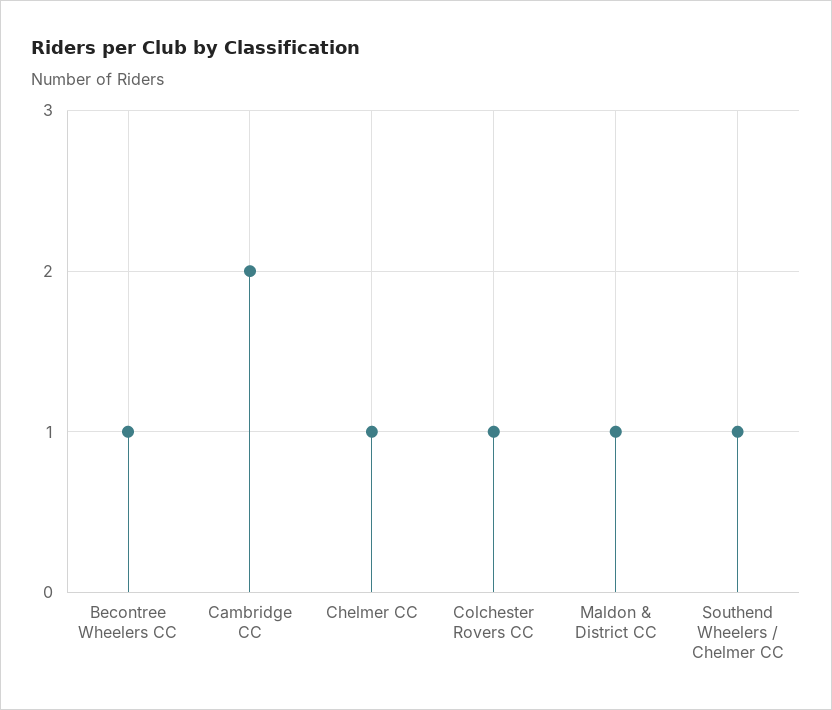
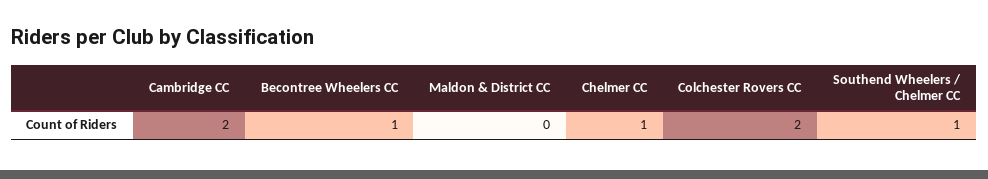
Colchester Rovers CC: 1 -> 2
Maldon & District CC: 1 -> 0

